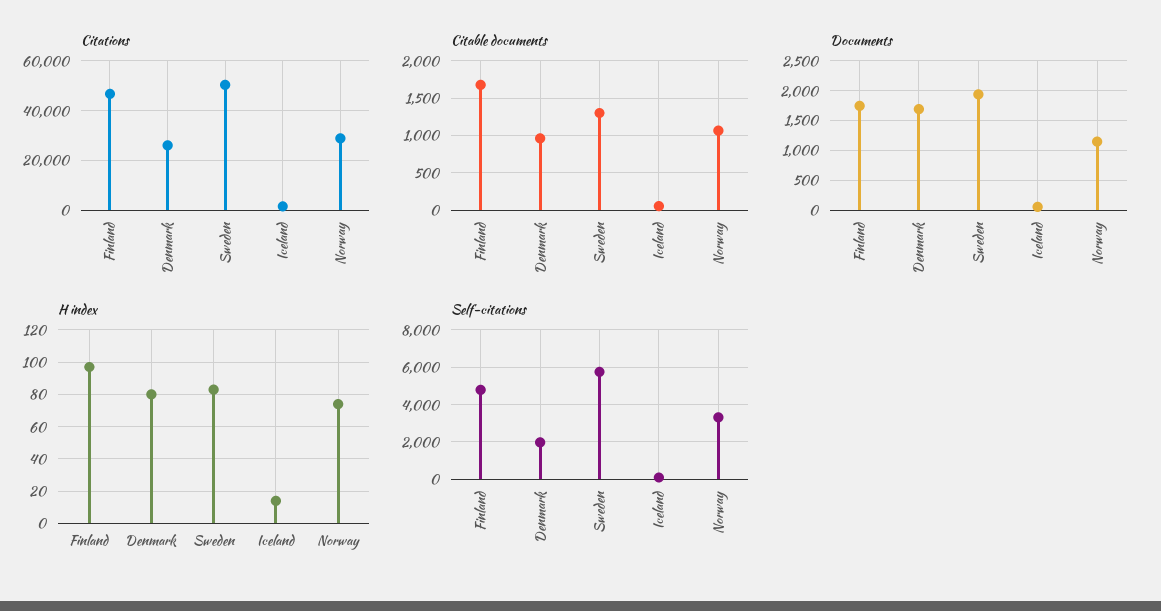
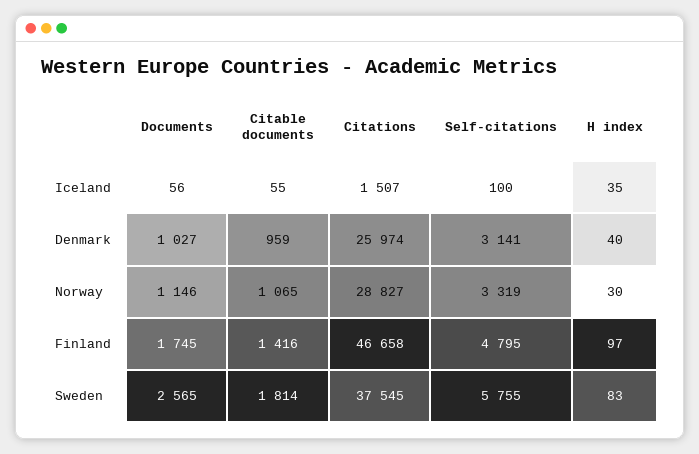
Citations, Sweden: 50000 -> 37545
Citable documents, Finland: 1700 -> 1416
Citable documents, Sweden: 1300 -> 1814
Documents, Denmark: 1750 -> 1027
Documents, Sweden: 2000 -> 2565
H index, Denmark: 80 -> 40
H index, Iceland: 15 -> 35
H index, Norway: 75 -> 30
Self-citations, Denmark: 2000 -> 3141

